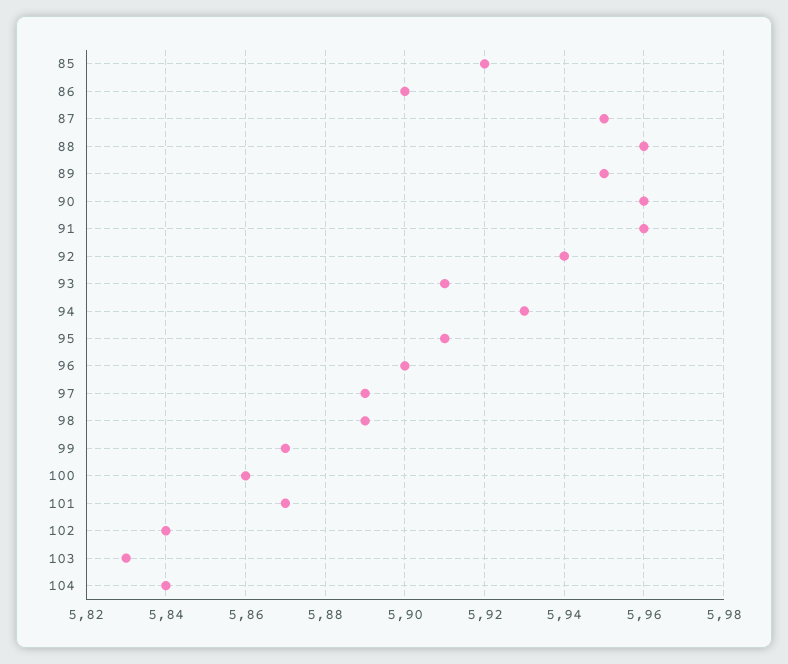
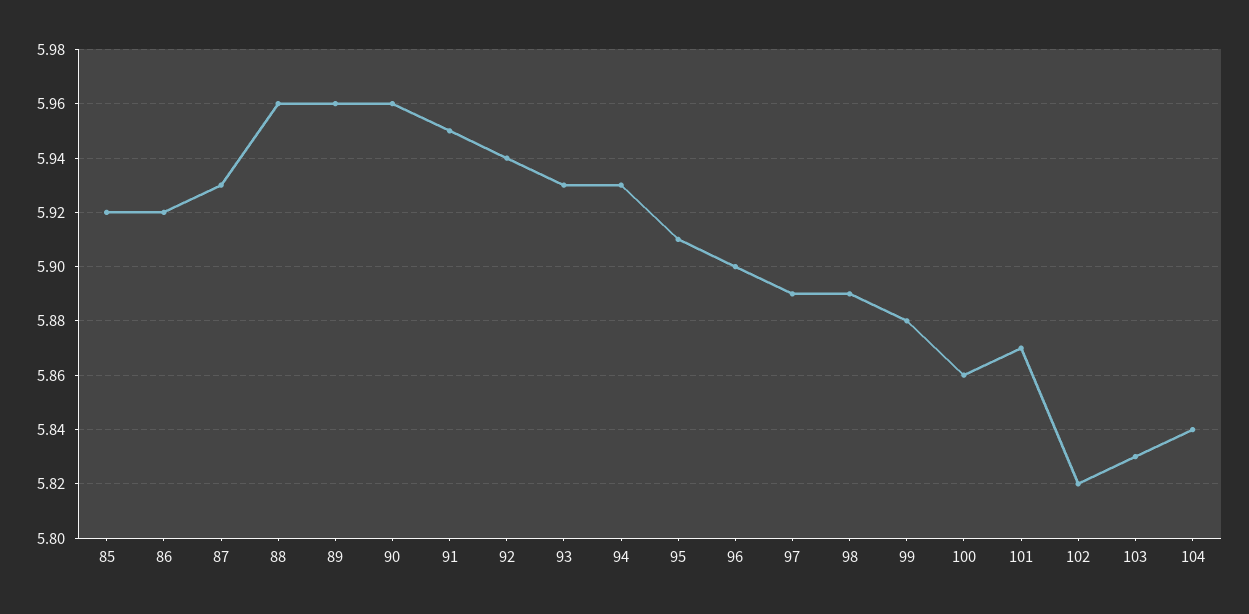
86: 5.9 -> 5.92
87: 5.95 -> 5.93
89: 5.95 -> 5.96
91: 5.96 -> 5.95
93: 5.91 -> 5.93
99: 5.87 -> 5.88
102: 5.84 -> 5.82

